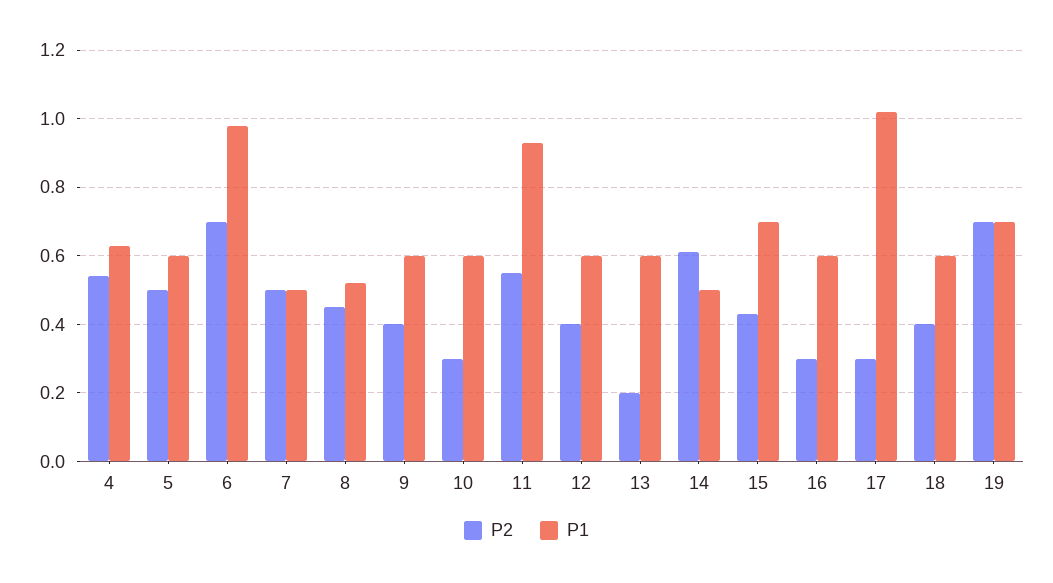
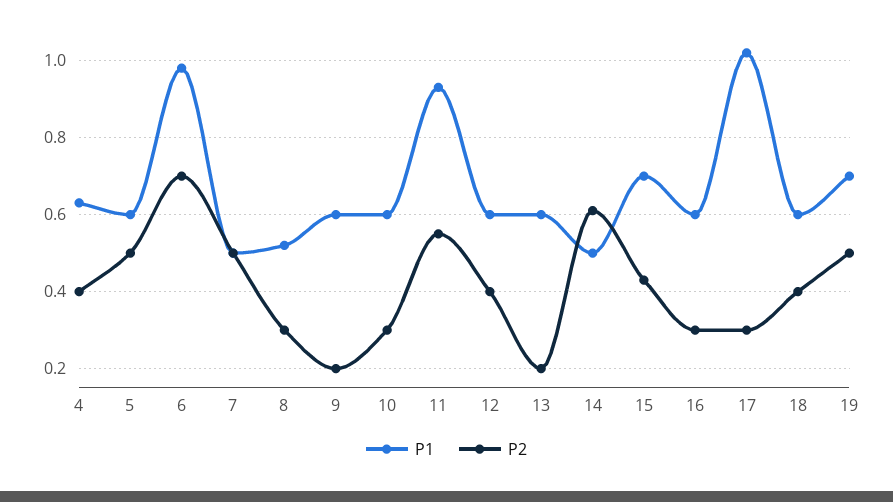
P2, 4: 0.55 -> 0.4
P2, 8: 0.45 -> 0.3
P2, 9: 0.4 -> 0.2
P2, 19: 0.7 -> 0.5

